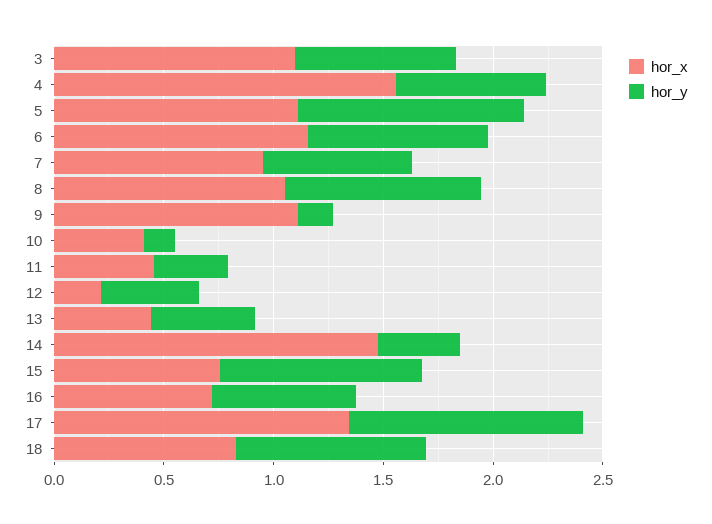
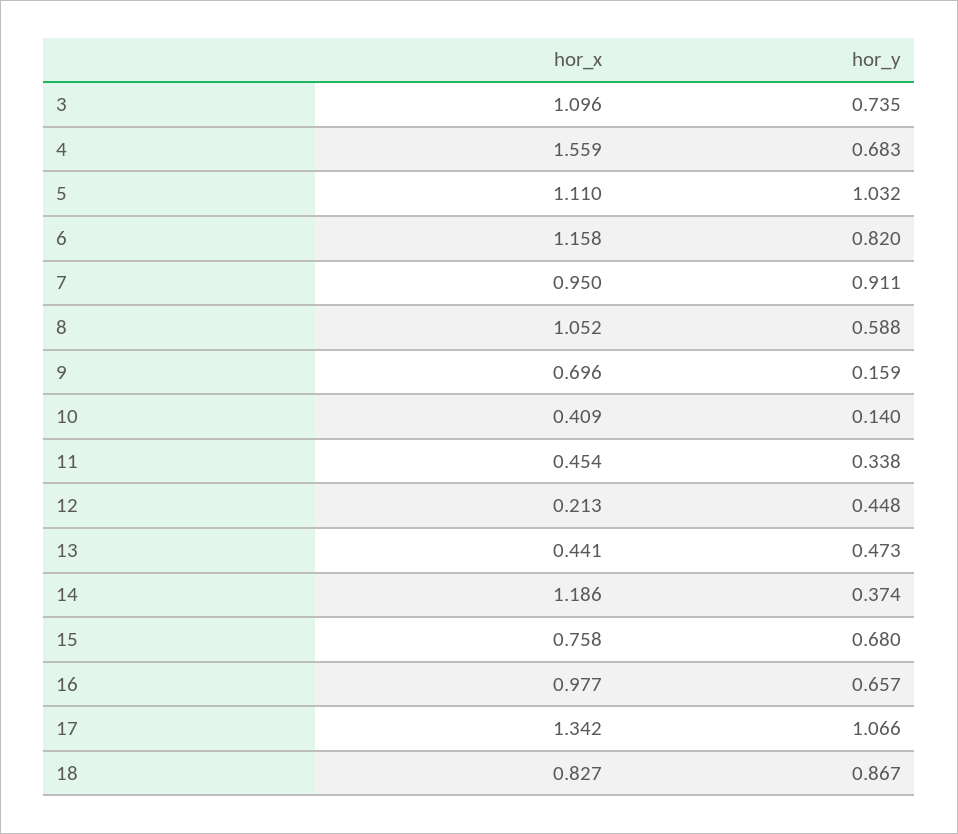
hor_y, 7: 0.7 -> 0.911
hor_y, 8: 0.9 -> 0.588
hor_x, 9: 1.1 -> 0.696
hor_x, 14: 1.5 -> 1.186
hor_y, 15: 0.9 -> 0.68
hor_x, 16: 0.7 -> 0.977

